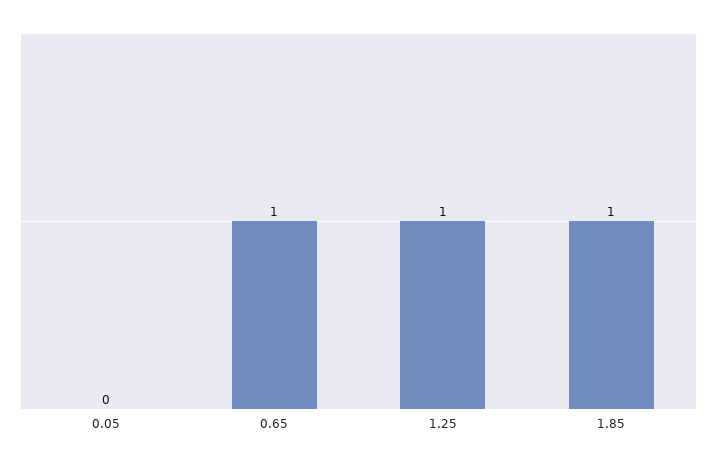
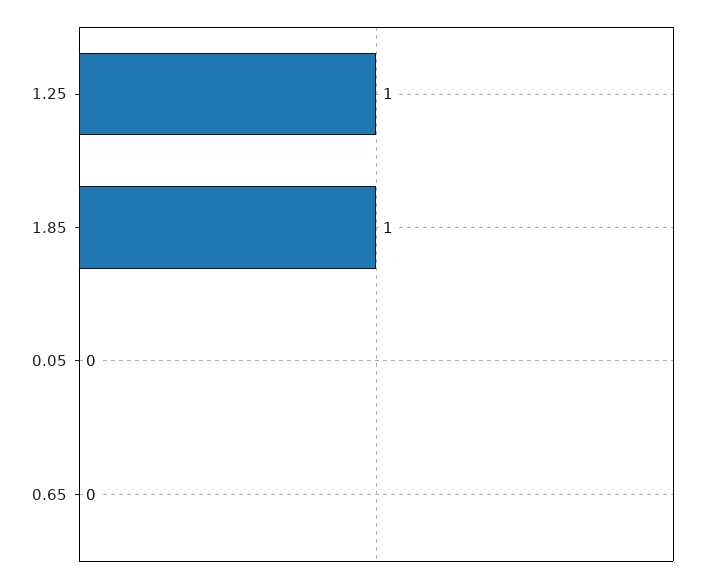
0.65: 1 -> 0

